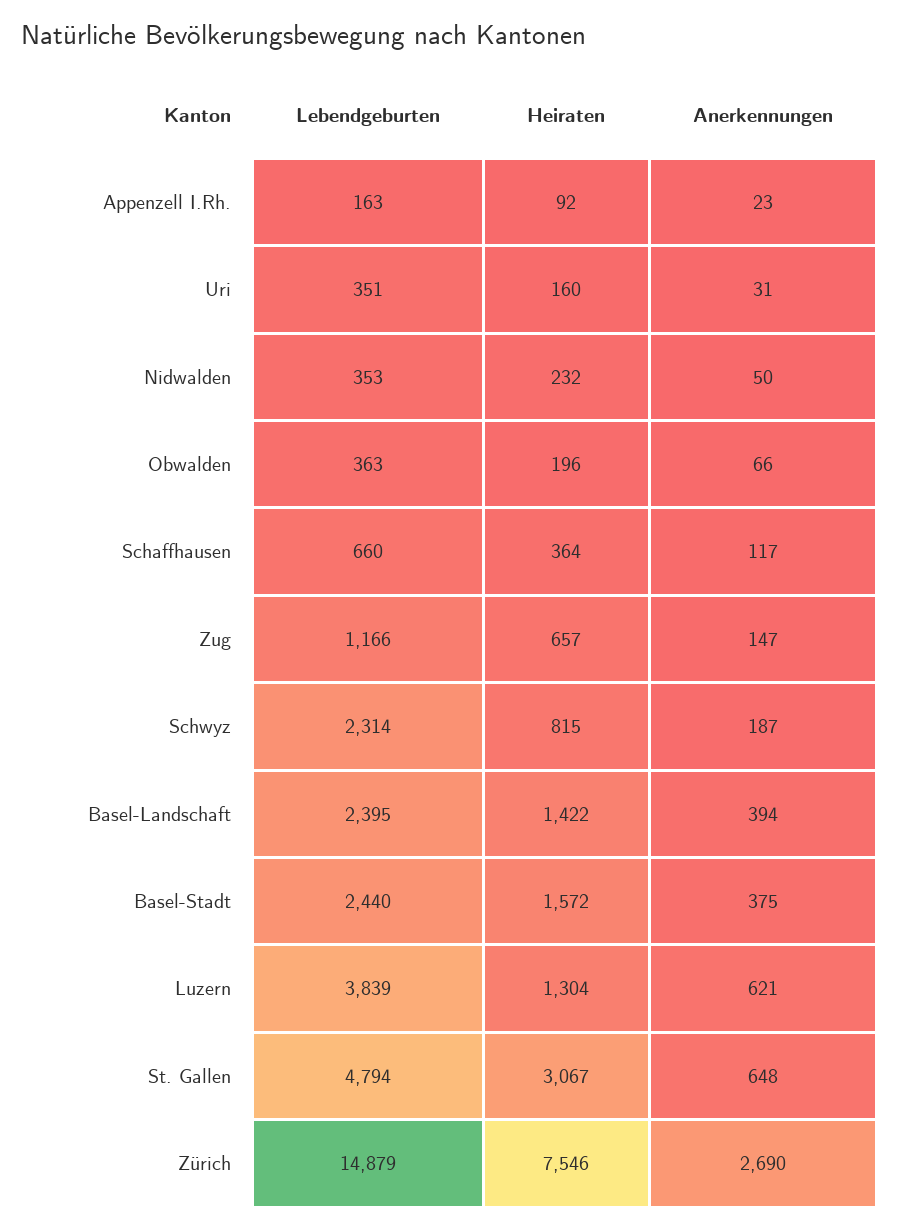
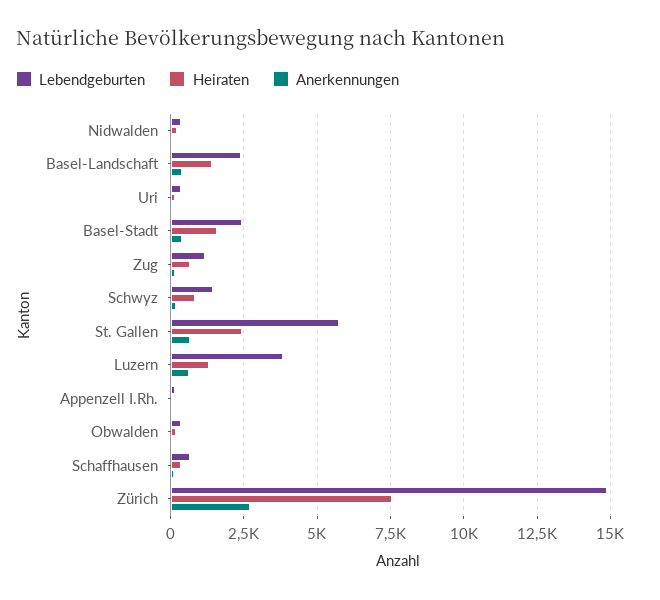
Lebendgeburten, Schwyz: 2314 -> 1500
Lebendgeburten, St. Gallen: 4794 -> 5750
Heiraten, St. Gallen: 3067 -> 2500

